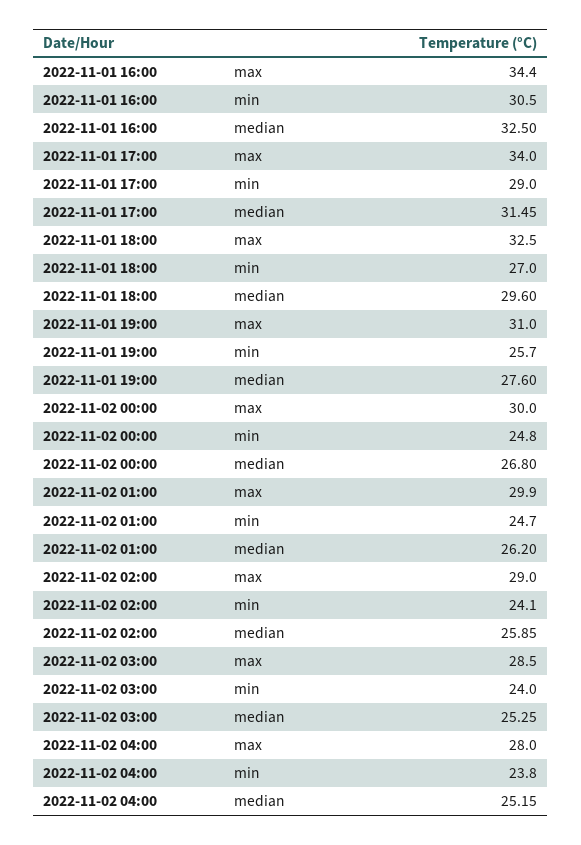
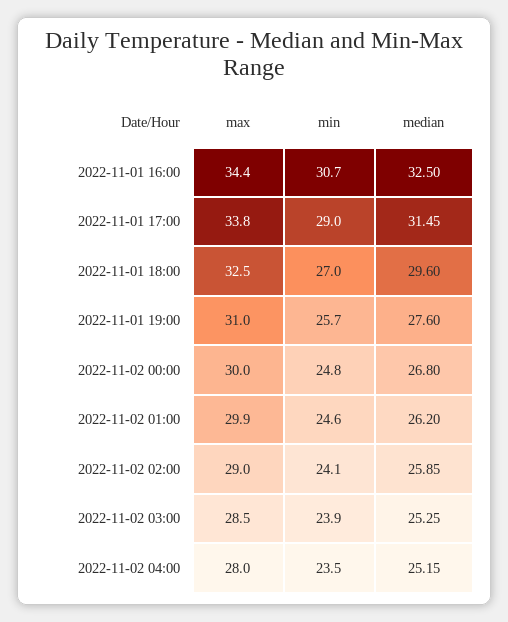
2022-11-01 16:00, min: 30.5 -> 30.7
2022-11-01 17:00, max: 34 -> 33.8
2022-11-02 01:00, min: 24.7 -> 24.6
2022-11-02 03:00, min: 24 -> 23.9
2022-11-02 04:00, min: 23.8 -> 23.5

